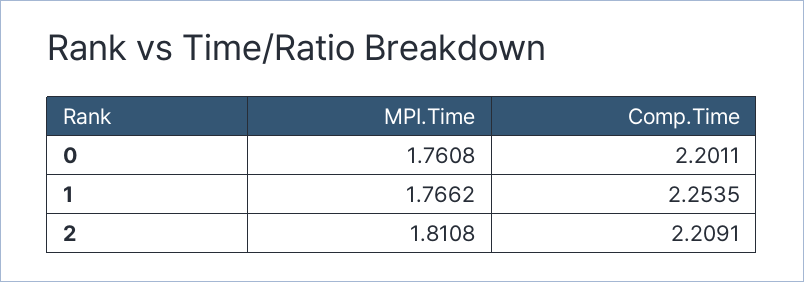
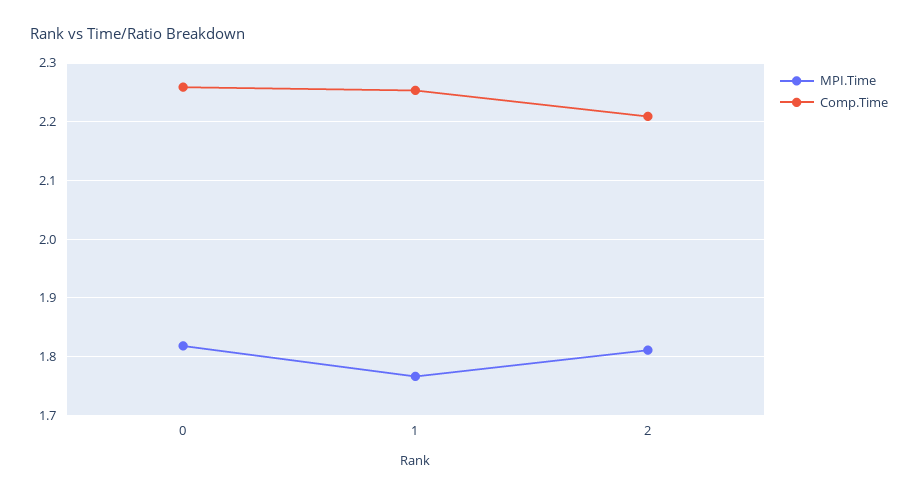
MPI.Time, 0: 1.7608 -> 1.82
Comp.Time, 0: 2.2011 -> 2.26

